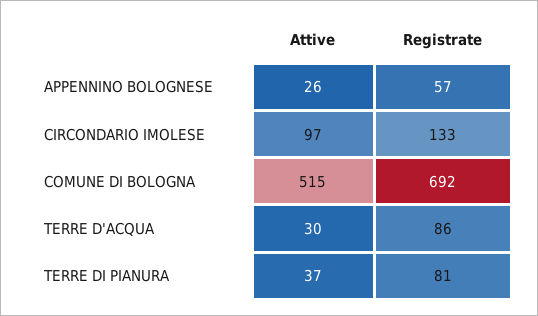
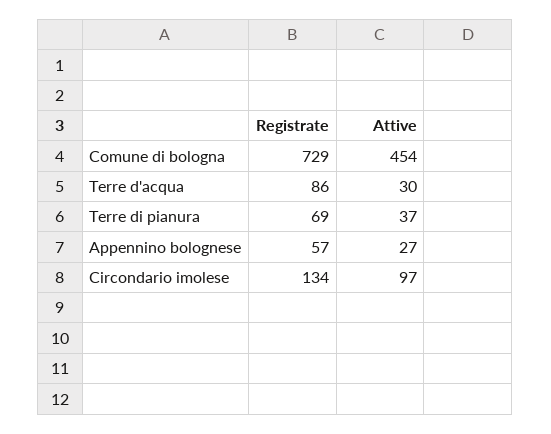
Attive, APPENNINO BOLOGNESE: 26 -> 27
Registrate, CIRCONDARIO IMOLESE: 133 -> 134
Attive, COMUNE DI BOLOGNA: 515 -> 454
Registrate, COMUNE DI BOLOGNA: 692 -> 729
Registrate, TERRE DI PIANURA: 81 -> 69

